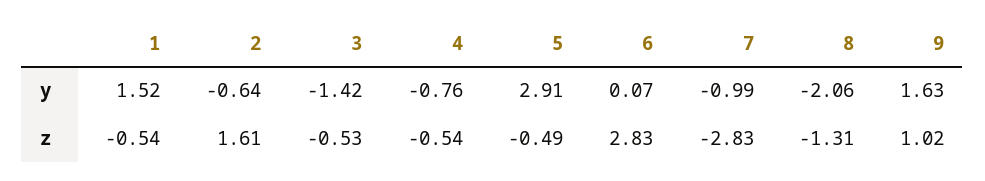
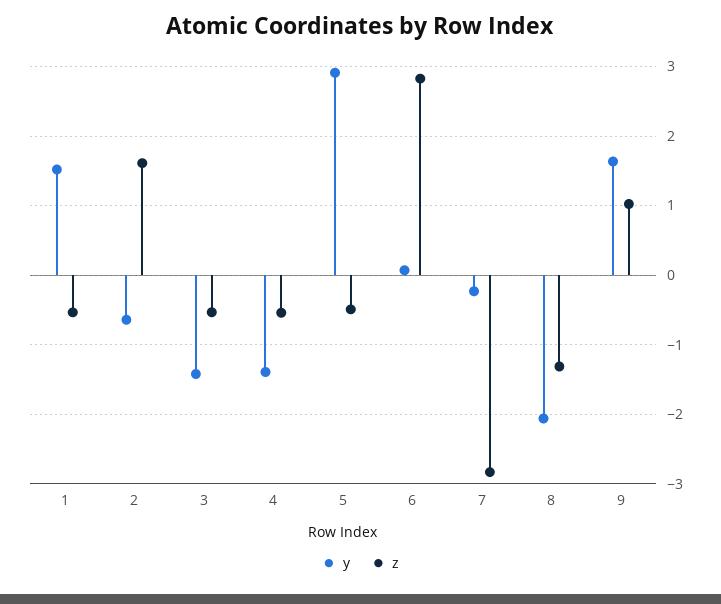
y, 4: -0.76 -> -1.4
y, 7: -0.99 -> -0.2

